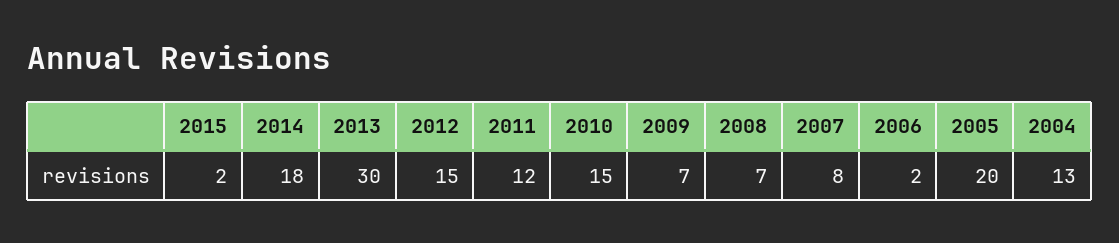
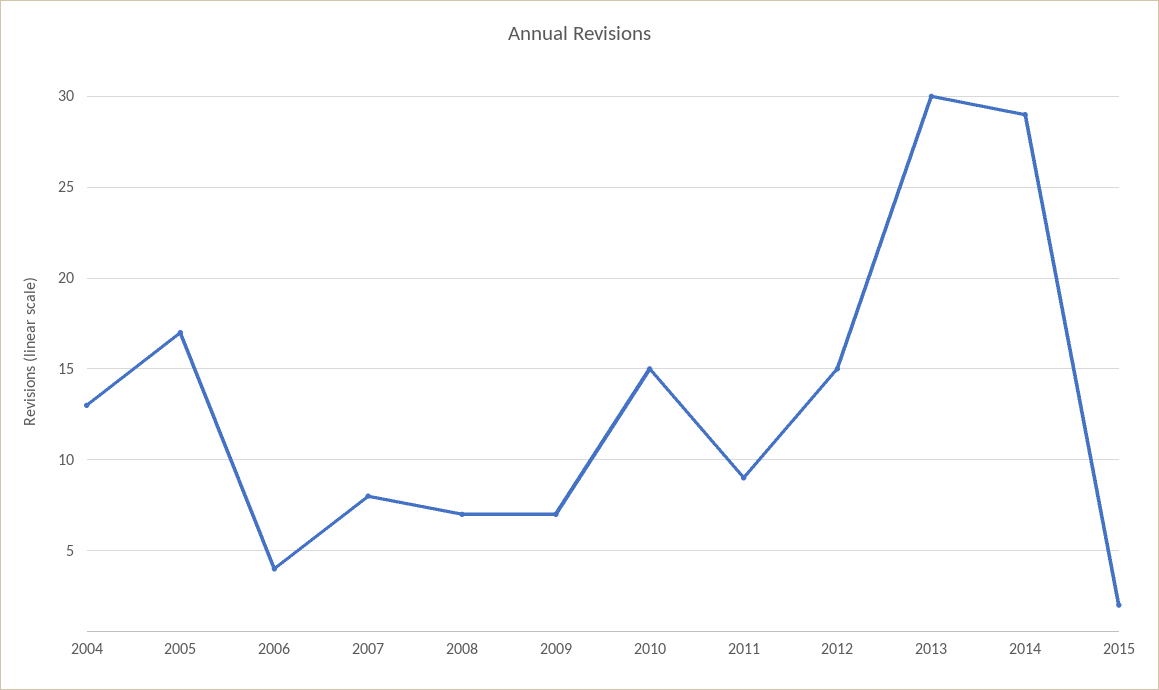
2014: 18 -> 29
2011: 12 -> 9
2006: 2 -> 4
2005: 20 -> 17

